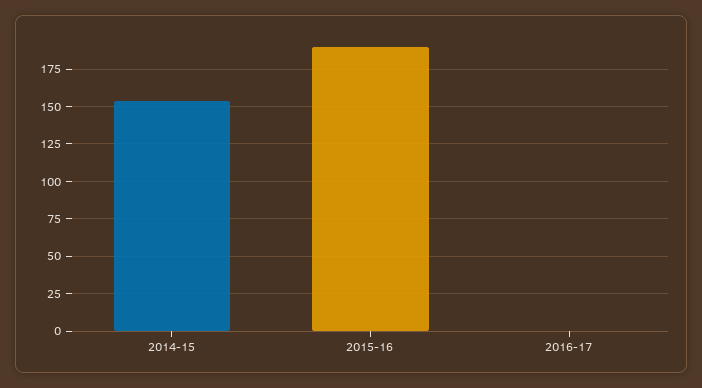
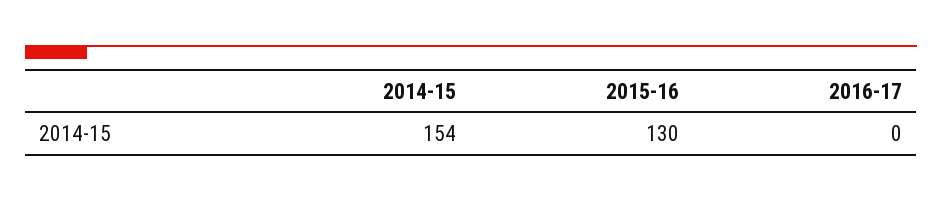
2015-16: 190 -> 130

